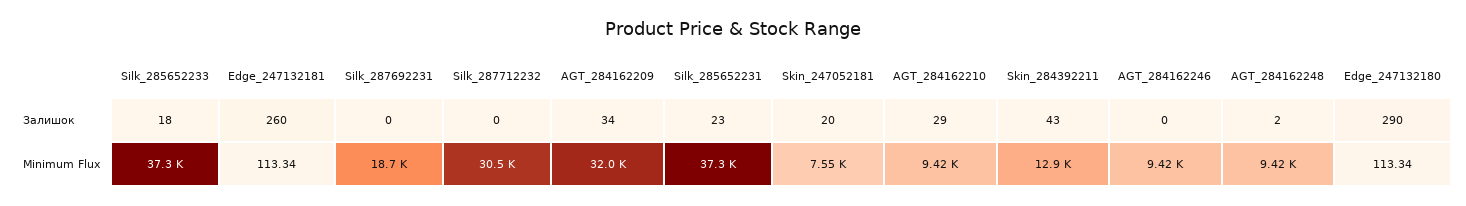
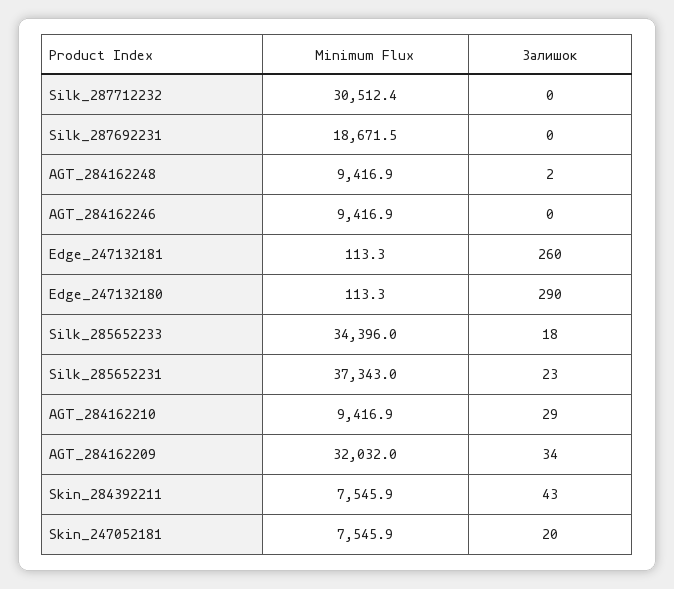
Silk_285652233, Minimum Flux: 37300 -> 34396
Skin_284392211, Minimum Flux: 12900 -> 7545.9

